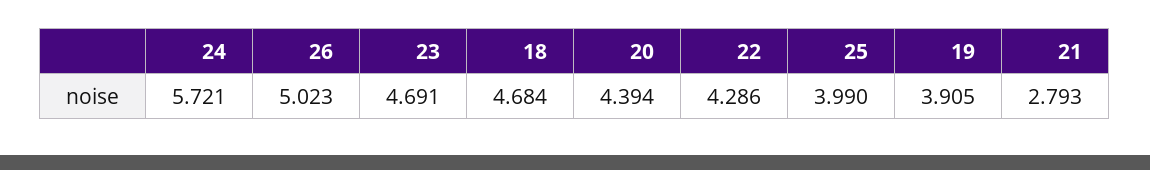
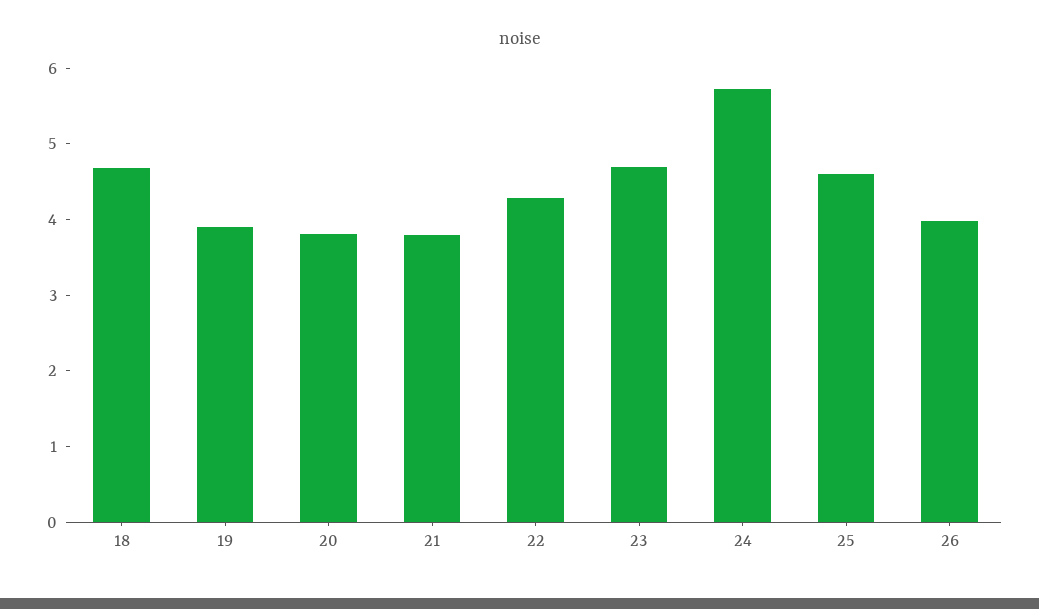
26: 5.023 -> 4
20: 4.394 -> 3.8
25: 3.99 -> 4.6
21: 2.793 -> 3.8

